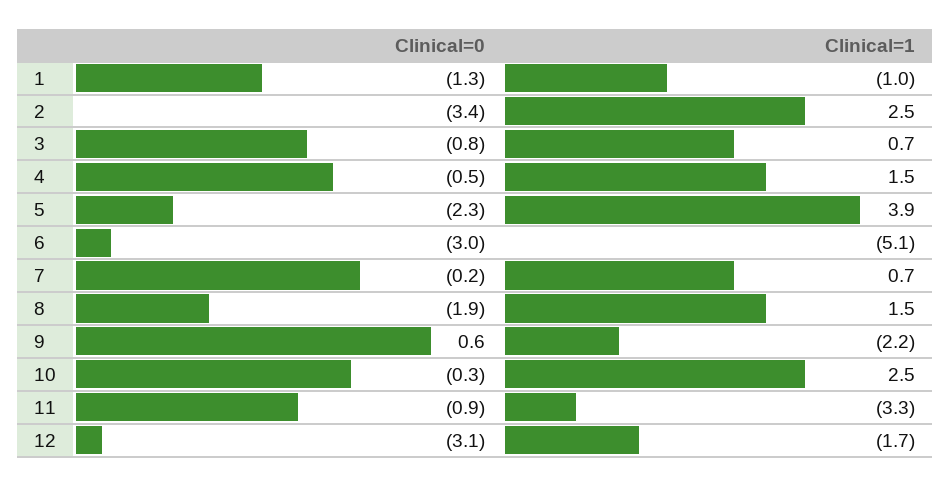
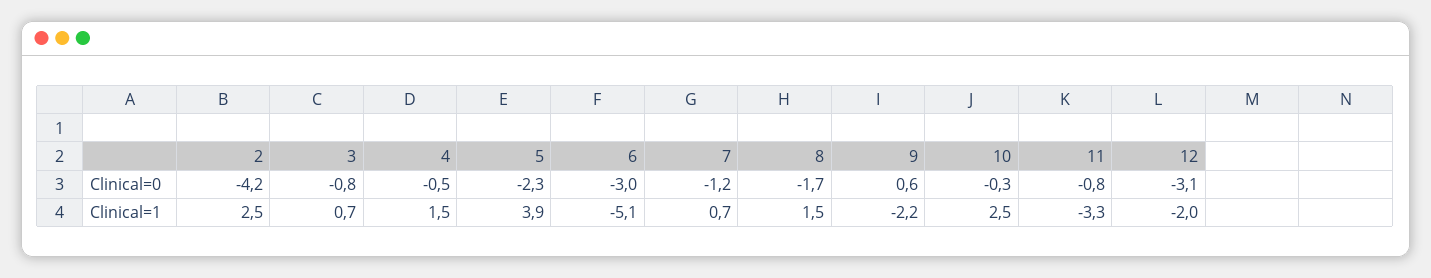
Clinical=0, 1: -1.3 -> none
Clinical=1, 1: -1 -> none
Clinical=0, 2: -3.4 -> -4.2
Clinical=0, 7: -0.2 -> -1.2
Clinical=0, 8: -1.9 -> -1.7
Clinical=0, 11: -0.9 -> -0.8
Clinical=1, 12: -1.7 -> -2

